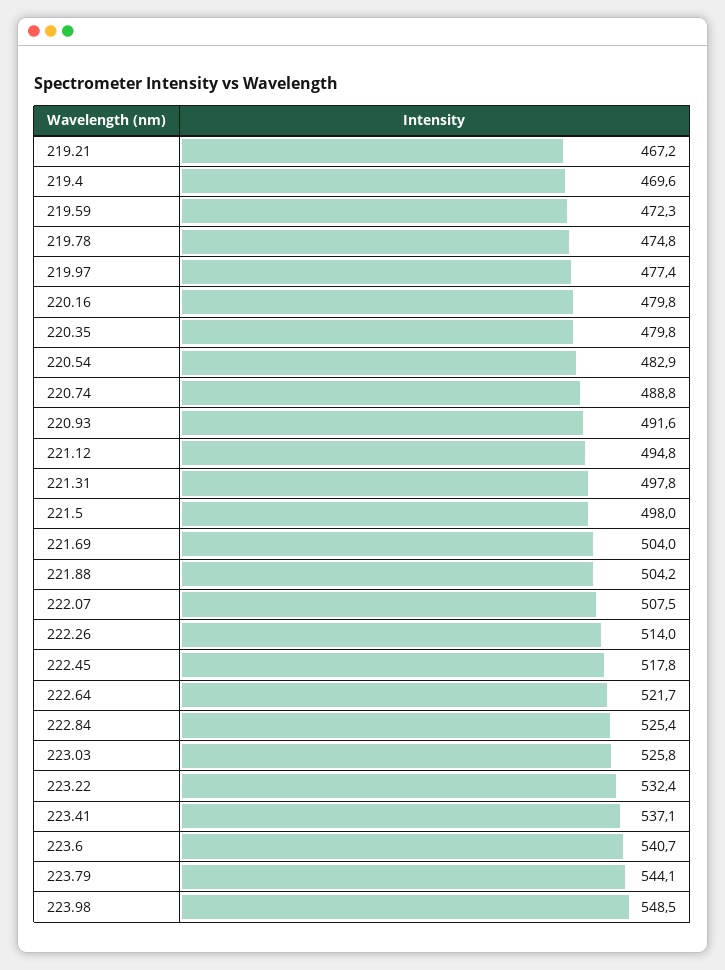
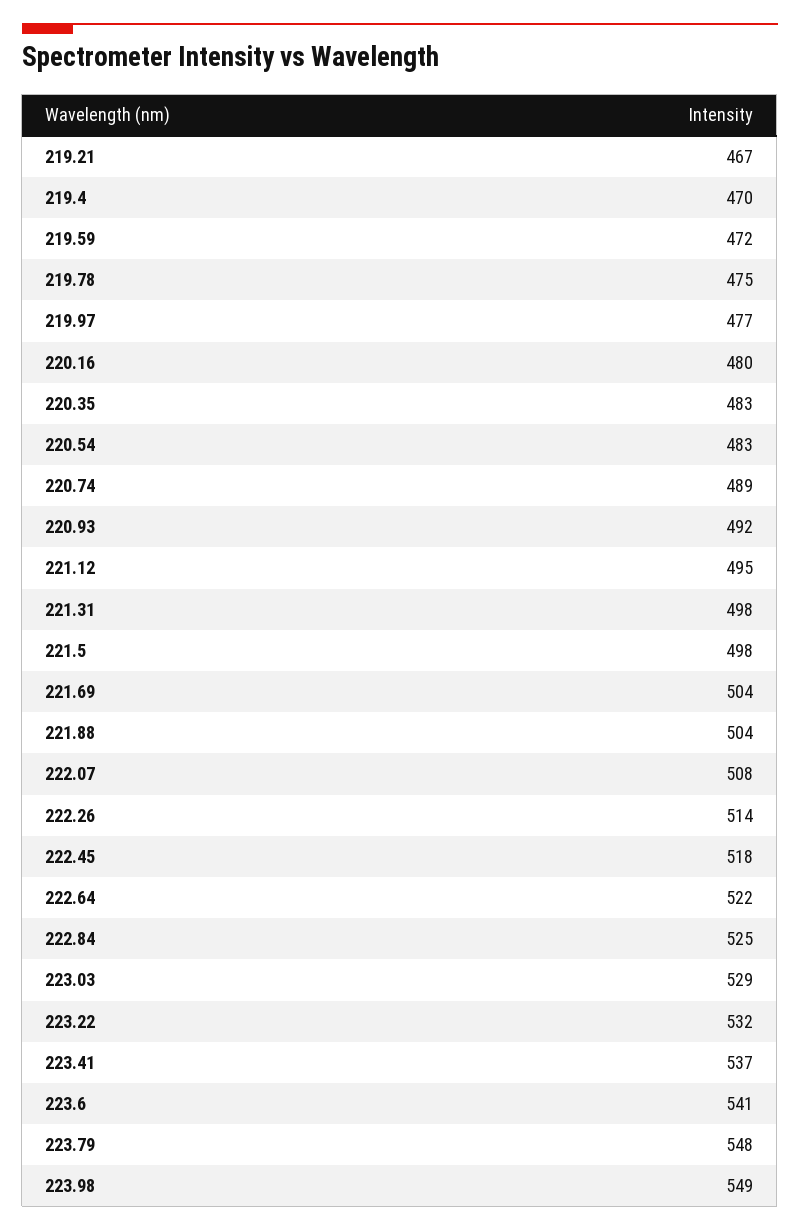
220.35: 479.8 -> 483
223.03: 525.8 -> 529
223.79: 544.1 -> 548

